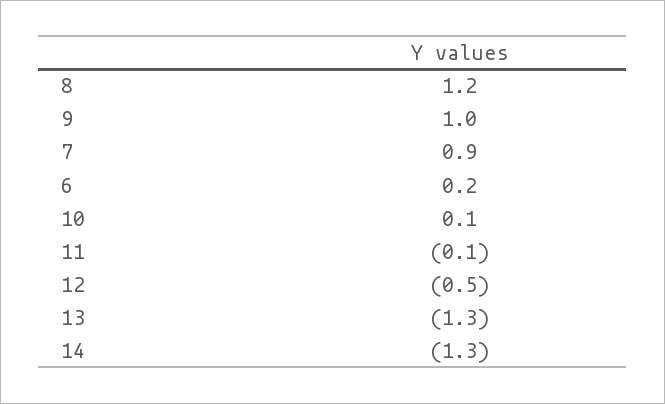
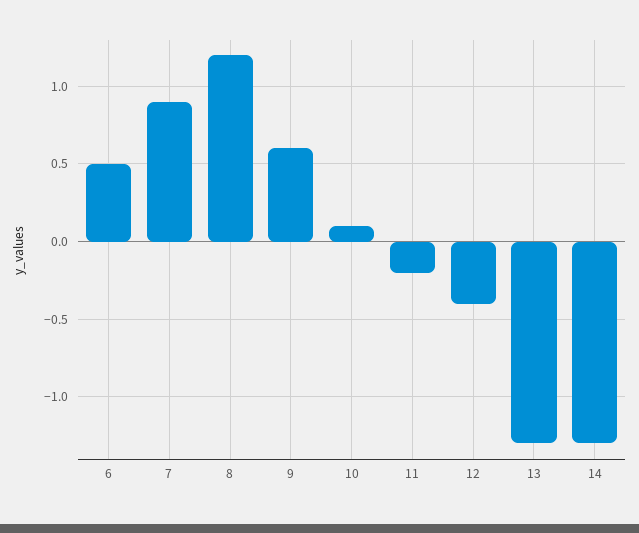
9: 1 -> 0.6
6: 0.2 -> 0.5
11: -0.1 -> -0.2
12: -0.5 -> -0.4

